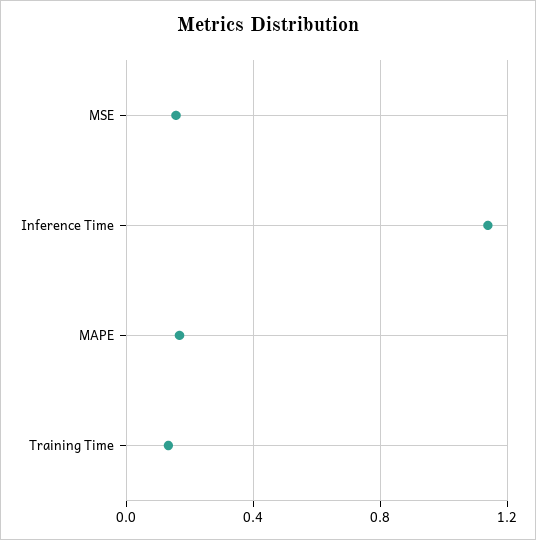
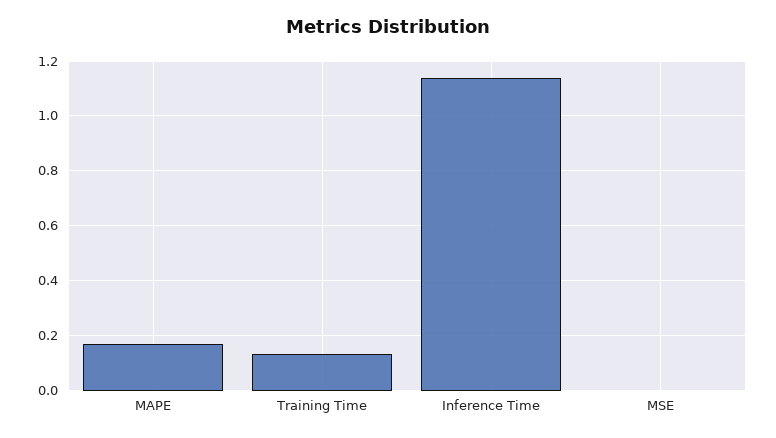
MSE: 0.15 -> 0

